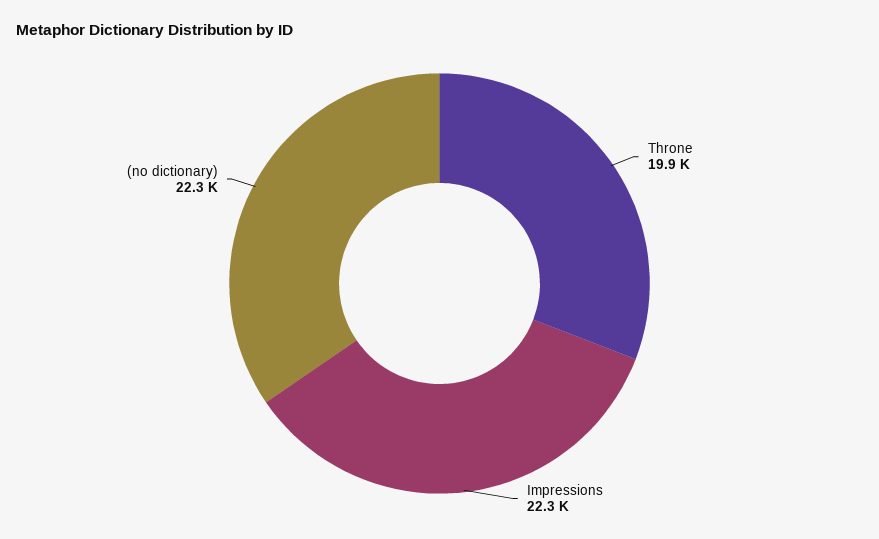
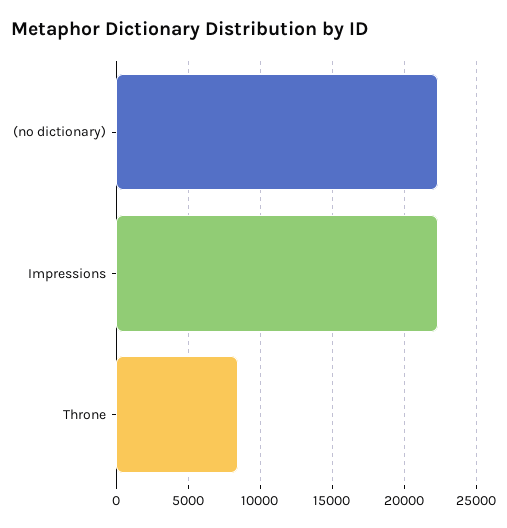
Throne: 19900 -> 8500

